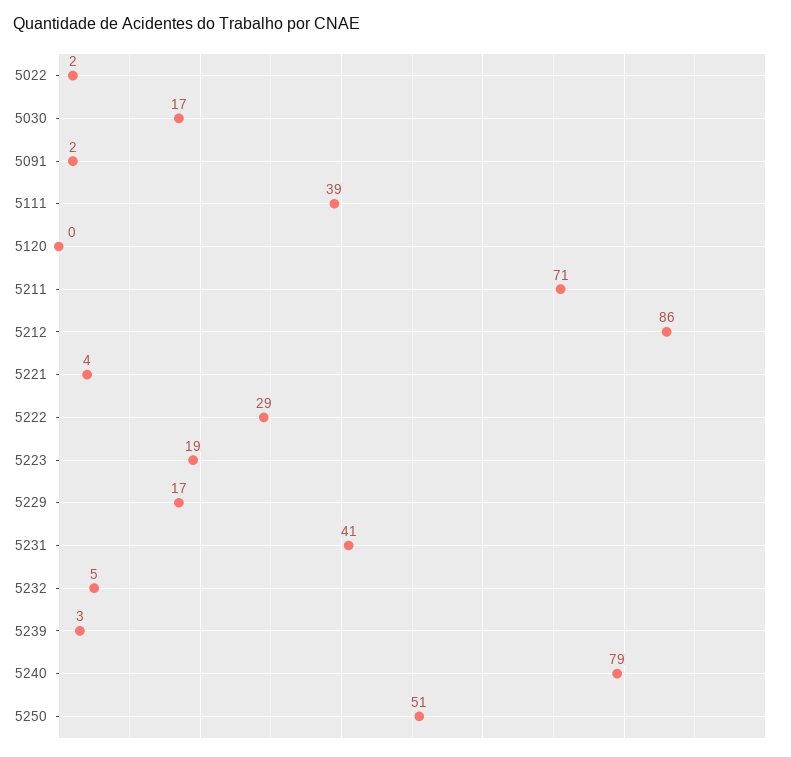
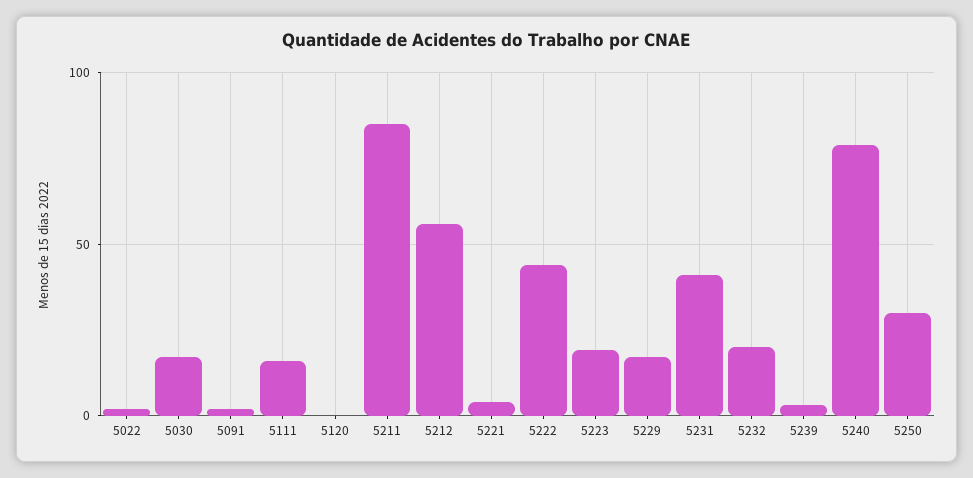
5111: 39 -> 15
5211: 71 -> 85
5212: 86 -> 55
5222: 29 -> 45
5232: 5 -> 20
5250: 51 -> 30

